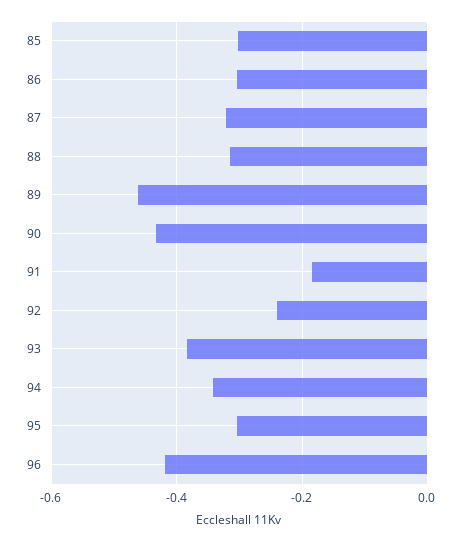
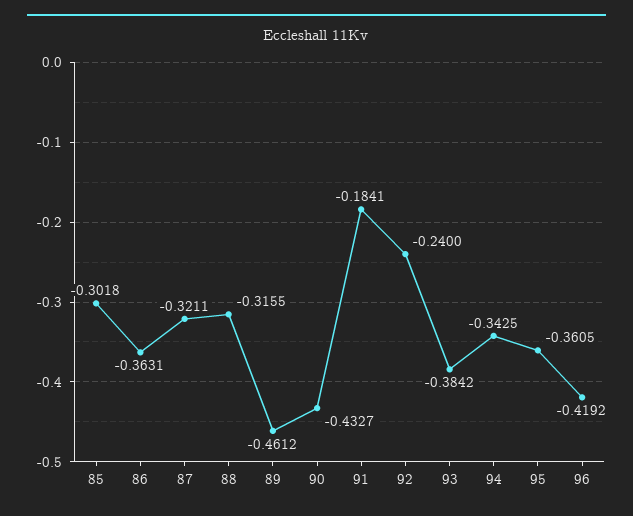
86: -0.3 -> -0.3631
95: -0.3 -> -0.3605

